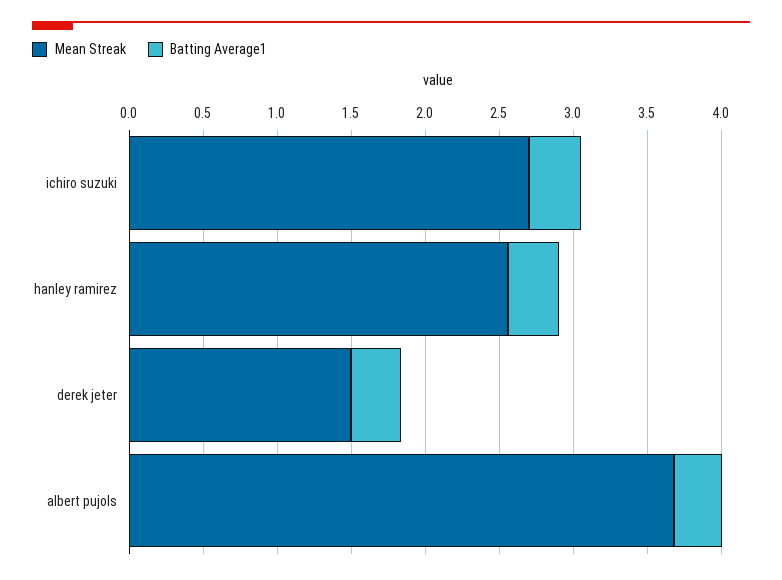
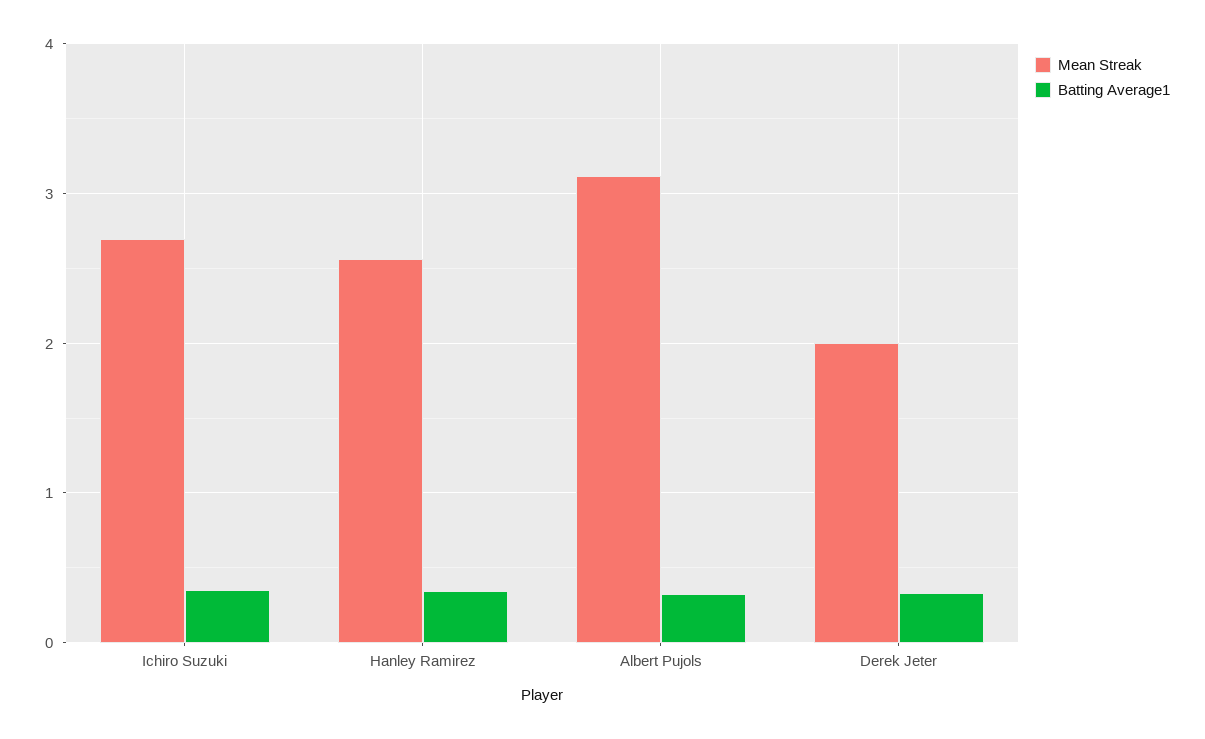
Mean Streak, derek jeter: 1.5 -> 2
Mean Streak, albert pujols: 3.7 -> 3.1

